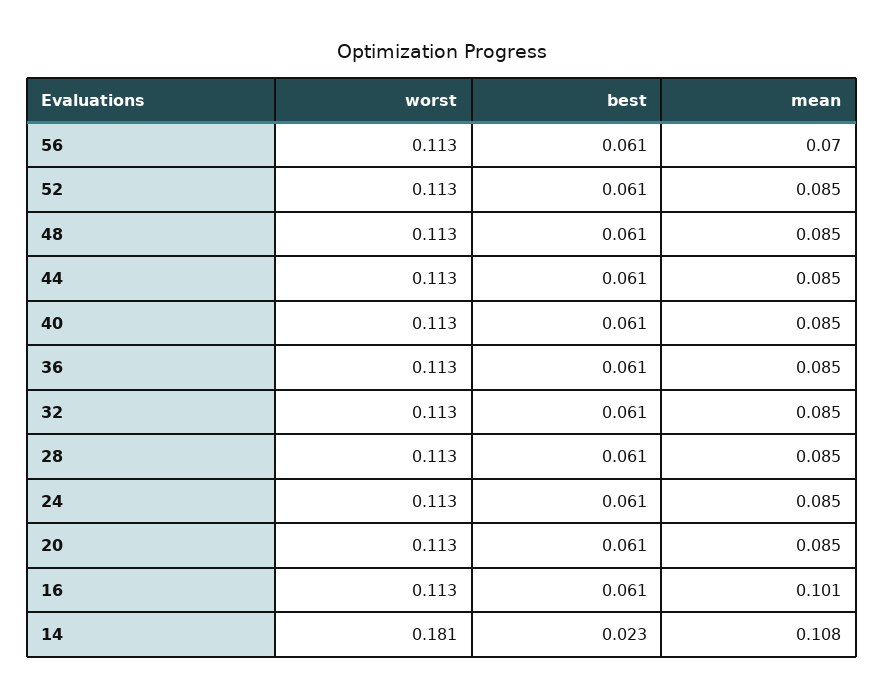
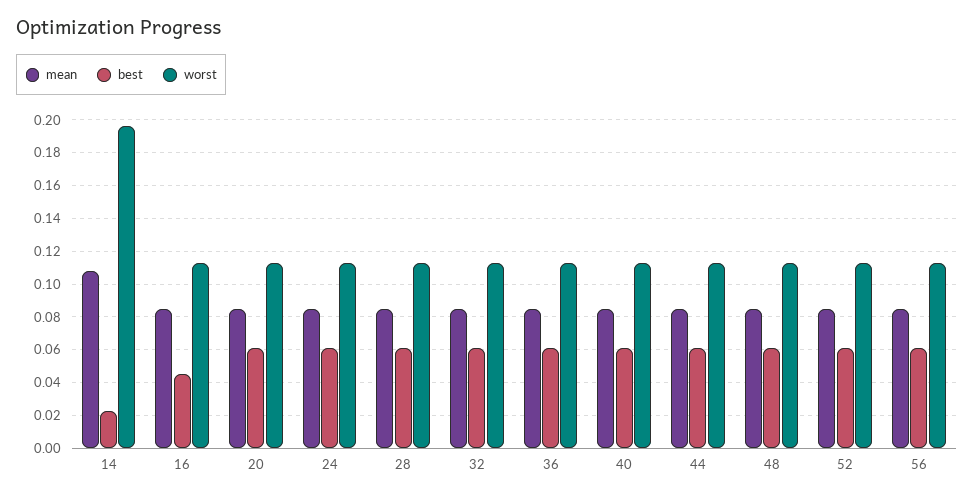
mean, 56: 0.07 -> 0.085
best, 16: 0.061 -> 0.045
mean, 16: 0.101 -> 0.085
worst, 14: 0.181 -> 0.195

